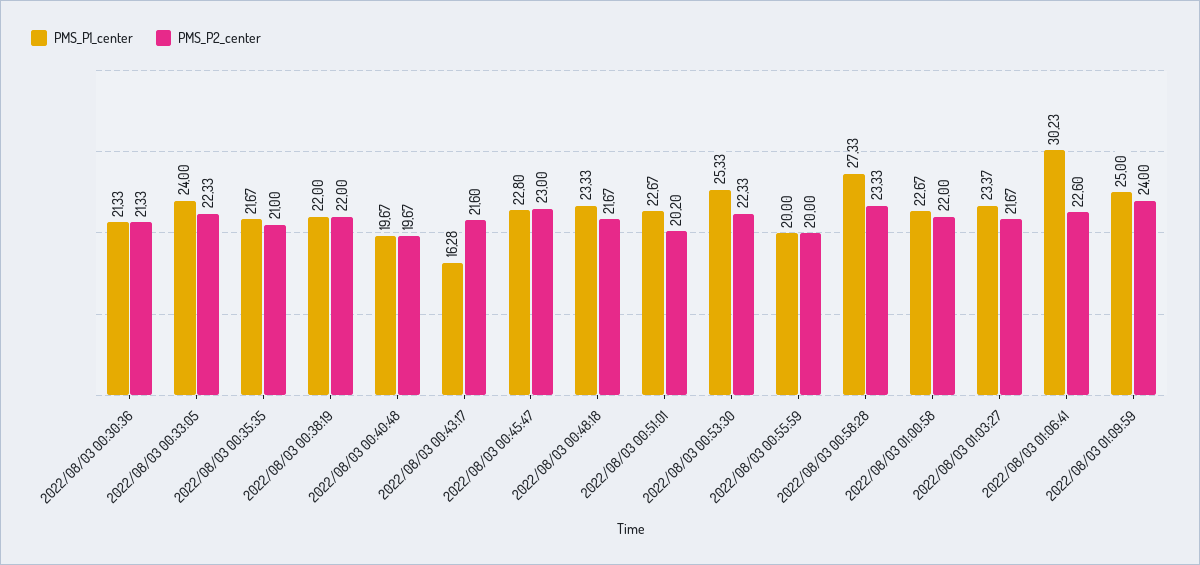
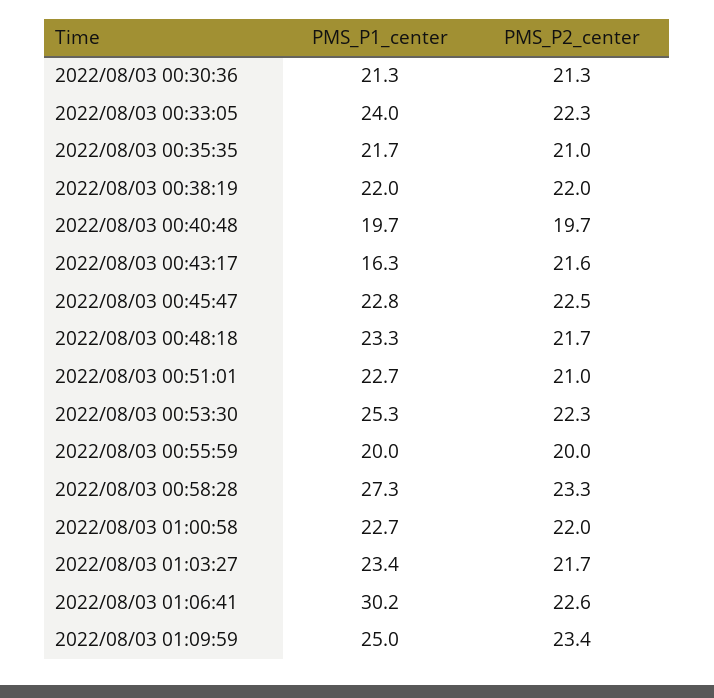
PMS_P2_center, 2022/08/03 00:45:47: 23 -> 22.5
PMS_P2_center, 2022/08/03 00:51:01: 20.2 -> 21
PMS_P2_center, 2022/08/03 01:09:59: 24 -> 23.4

